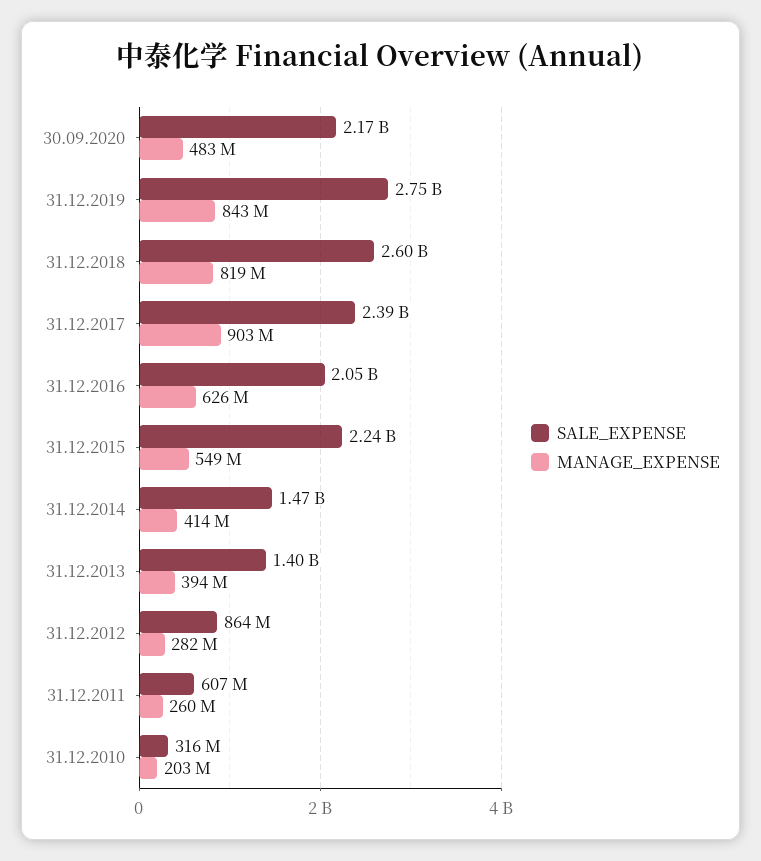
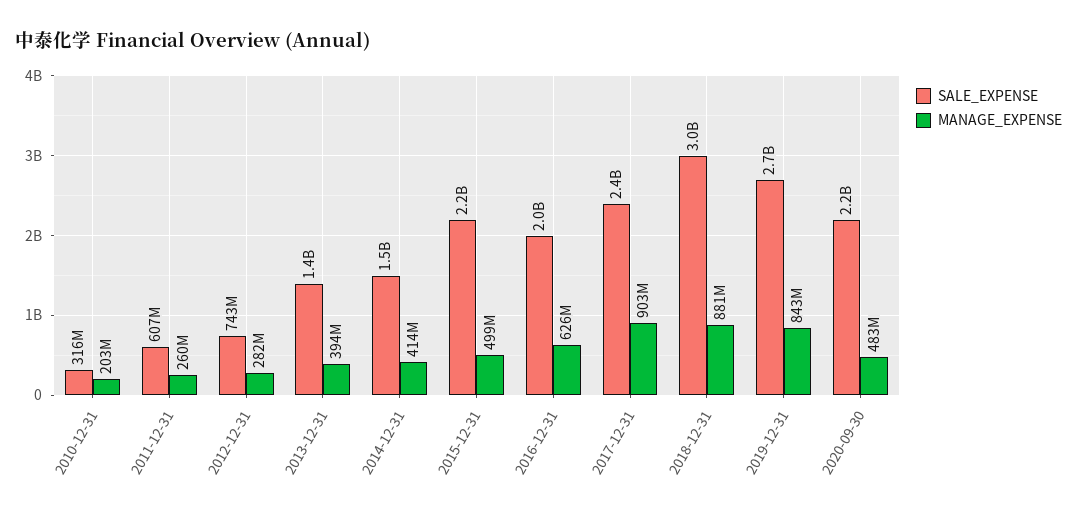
SALE_EXPENSE, 31.12.2018: 2600000000 -> 3000000000
MANAGE_EXPENSE, 31.12.2018: 819000000 -> 881000000
MANAGE_EXPENSE, 31.12.2015: 549000000 -> 499000000
SALE_EXPENSE, 31.12.2012: 864000000 -> 743000000

